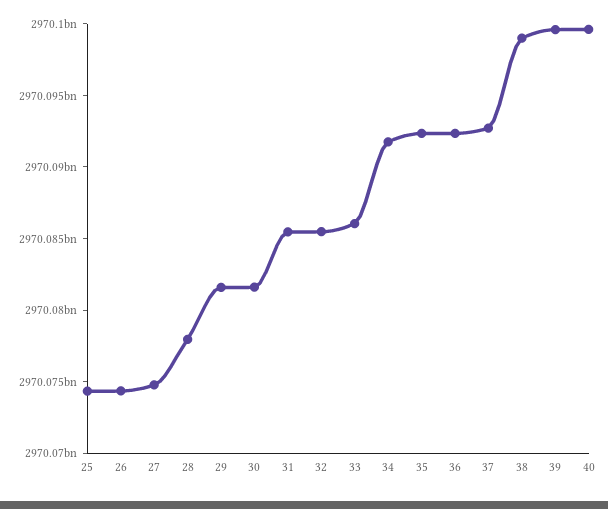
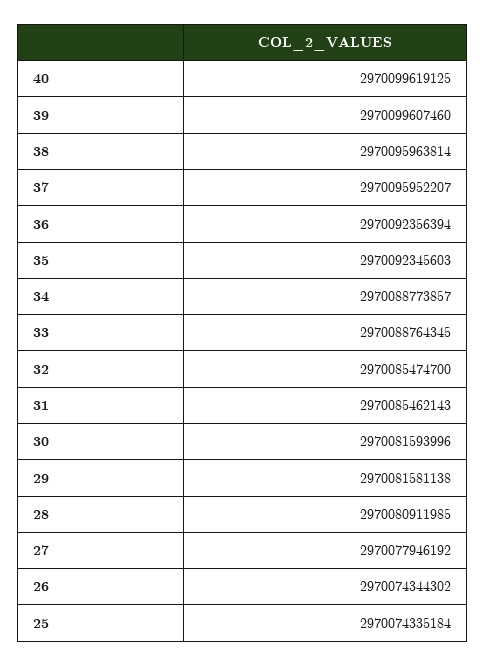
27: 2970075000000 -> 2970077946192
28: 2970078000000 -> 2970080911985
33: 2970086000000 -> 2970088764345
34: 2970092000000 -> 2970088773857
37: 2970093000000 -> 2970095952207
38: 2970099000000 -> 2970095963814

